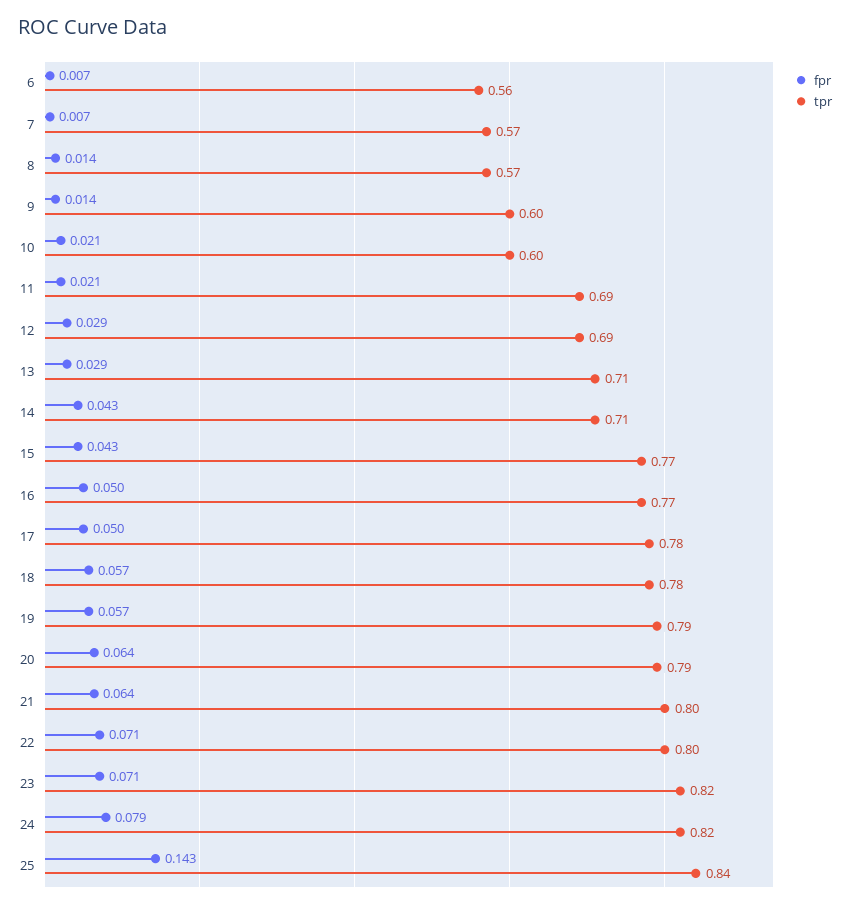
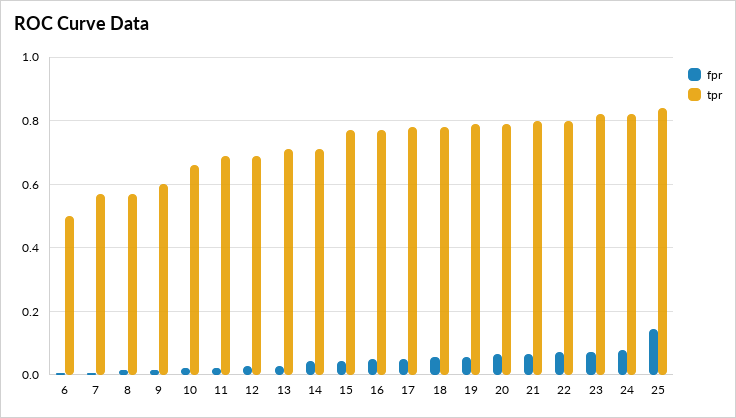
tpr, 6: 0.56 -> 0.5
tpr, 10: 0.6 -> 0.66

